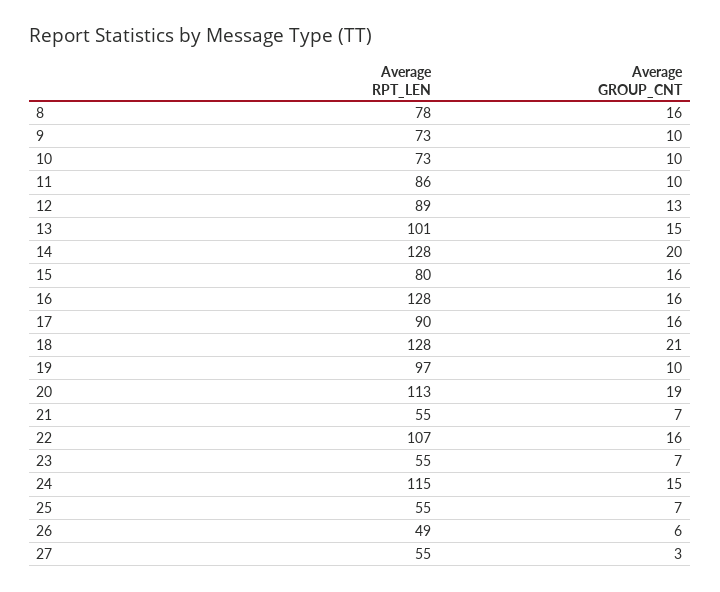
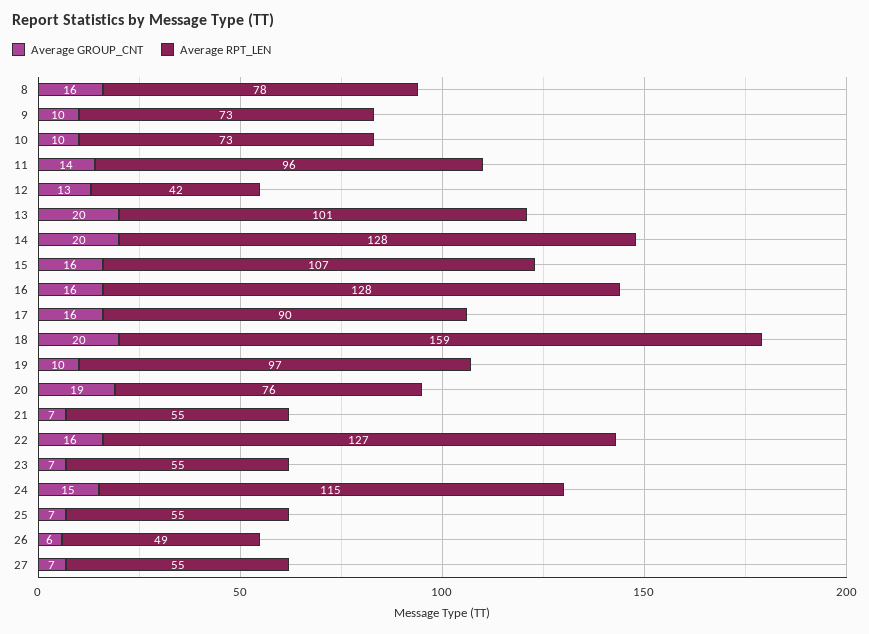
Average RPT_LEN, 11: 86 -> 96
Average GROUP_CNT, 11: 10 -> 14
Average RPT_LEN, 12: 89 -> 42
Average GROUP_CNT, 13: 15 -> 20
Average RPT_LEN, 15: 80 -> 107
Average RPT_LEN, 18: 128 -> 159
Average GROUP_CNT, 18: 21 -> 20
Average RPT_LEN, 20: 113 -> 76
Average RPT_LEN, 22: 107 -> 127
Average GROUP_CNT, 27: 3 -> 7

